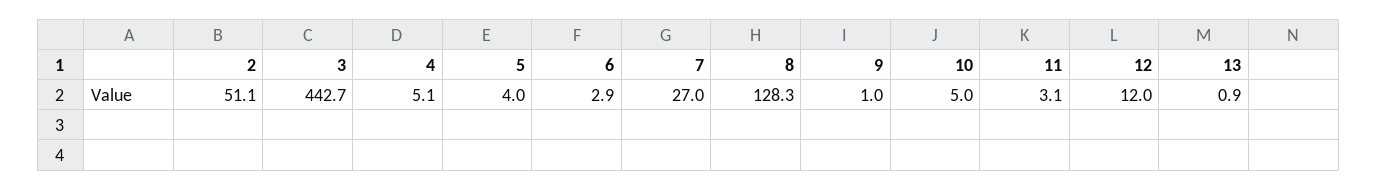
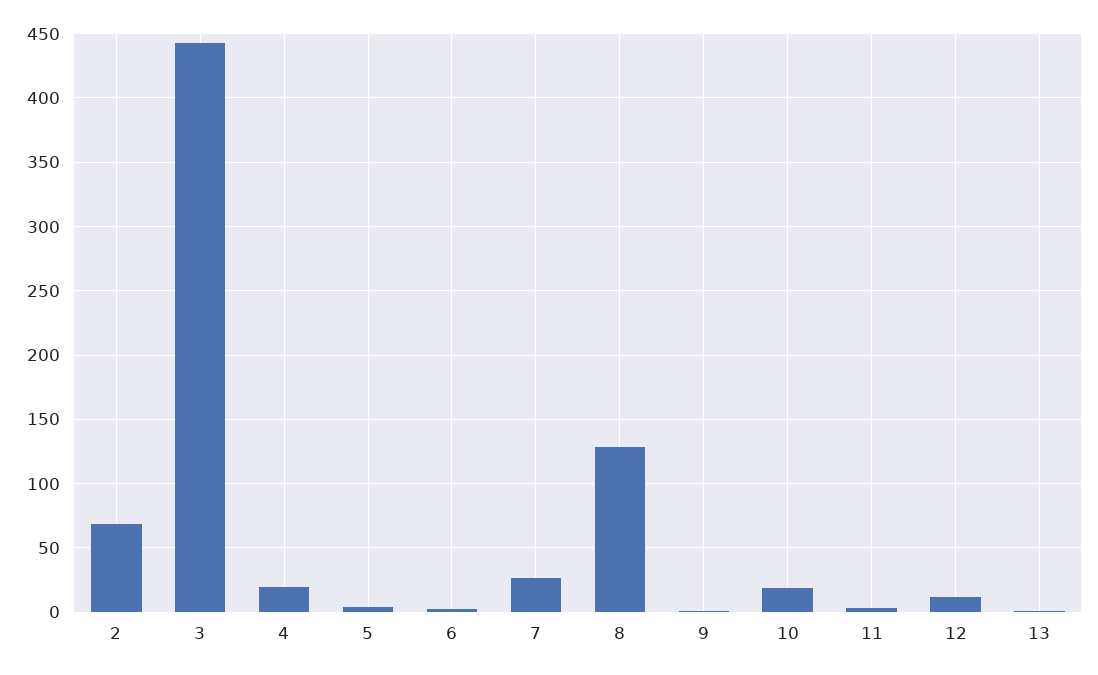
2: 51.1 -> 70
4: 5.1 -> 20
10: 5 -> 20

